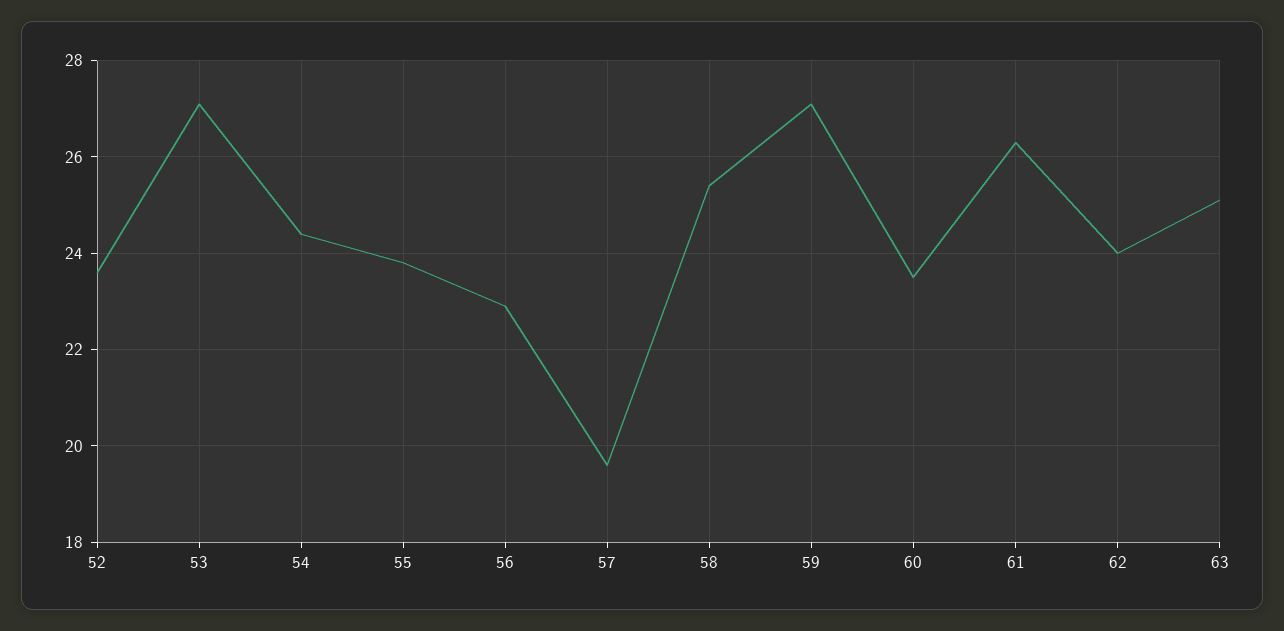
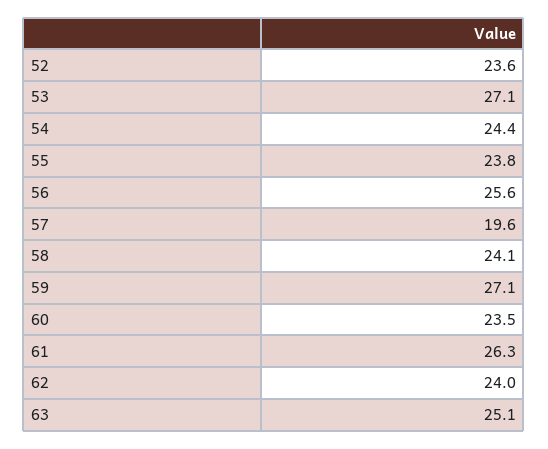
56: 23 -> 25.6
58: 25.5 -> 24.1

